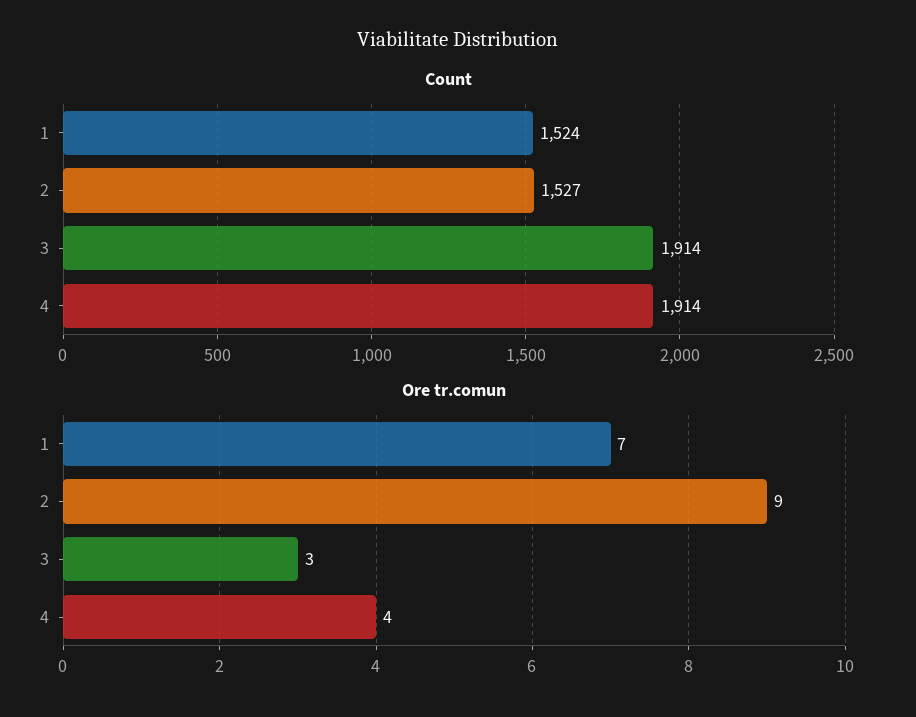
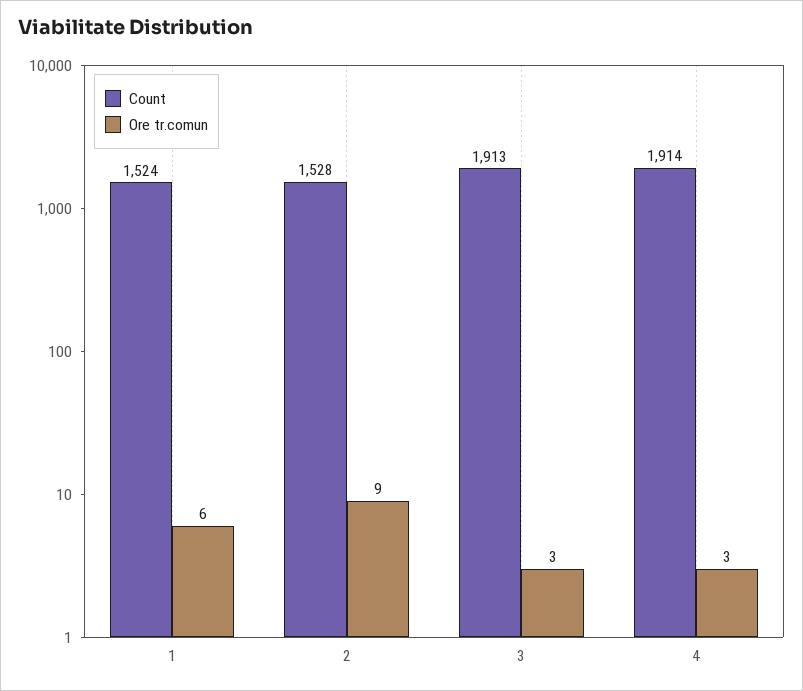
Count, 2: 1527 -> 1528
Count, 3: 1914 -> 1913
Ore tr.comun, 1: 7 -> 6
Ore tr.comun, 4: 4 -> 3

